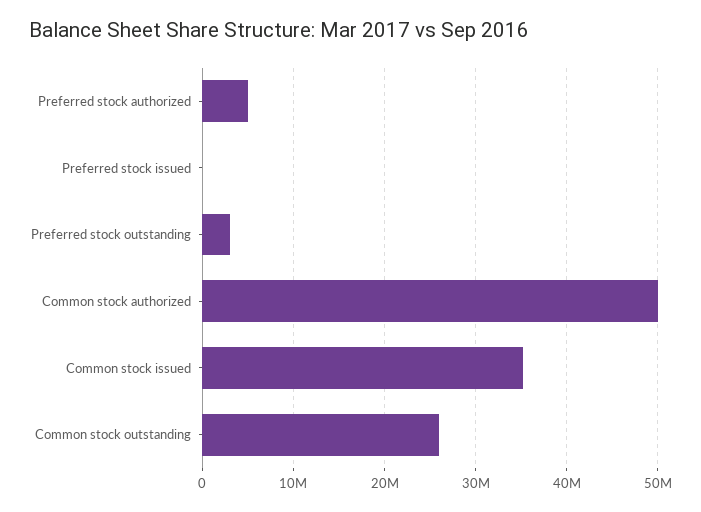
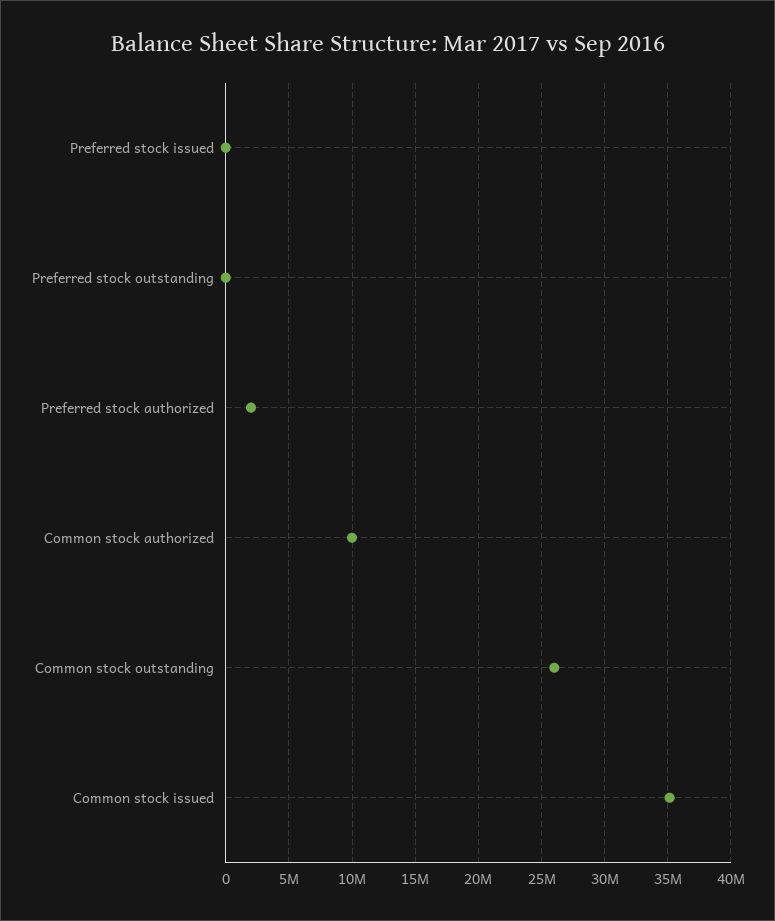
Preferred stock authorized: 5000000 -> 2000000
Preferred stock outstanding: 3000000 -> 0
Common stock authorized: 50000000 -> 10000000

